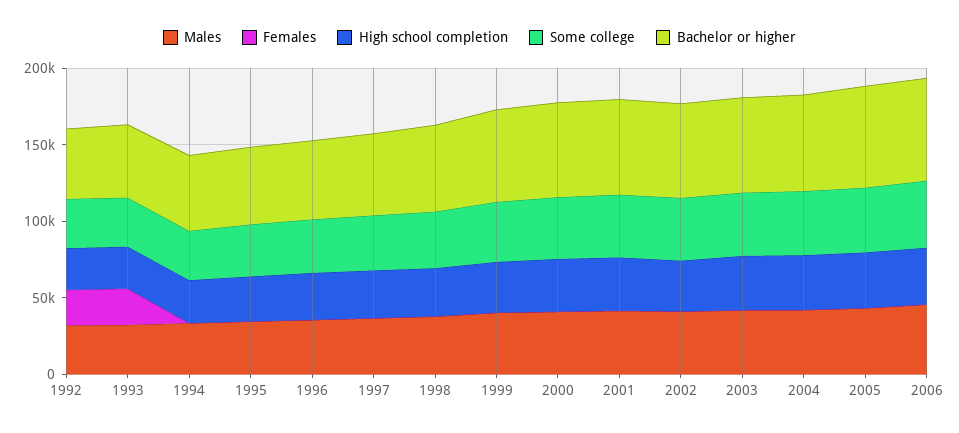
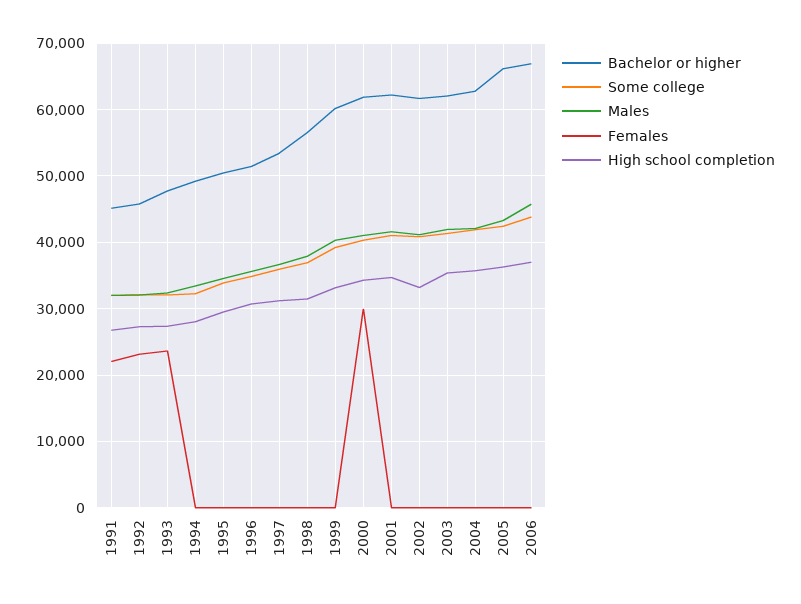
Females, 2000: 0 -> 30000
Bachelor or higher, 1991: none -> 45000
Some college, 1991: none -> 32000
Males, 1991: none -> 32000
Females, 1991: none -> 22000
High school completion, 1991: none -> 27000

